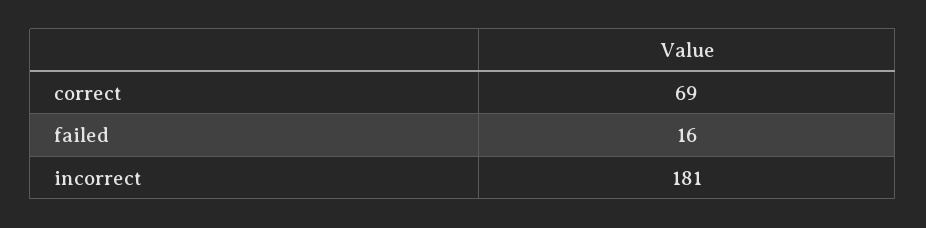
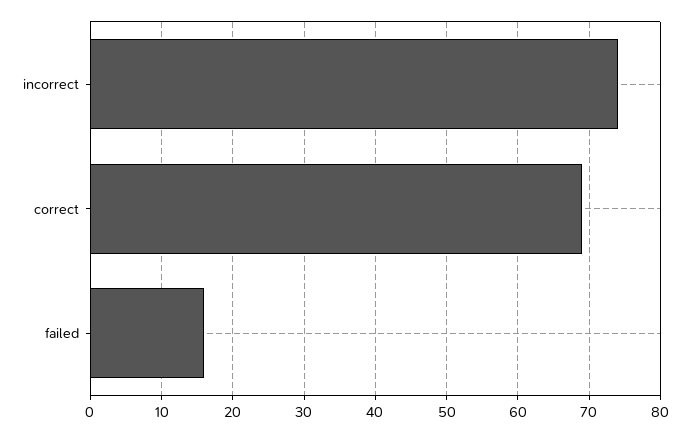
incorrect: 181 -> 74

